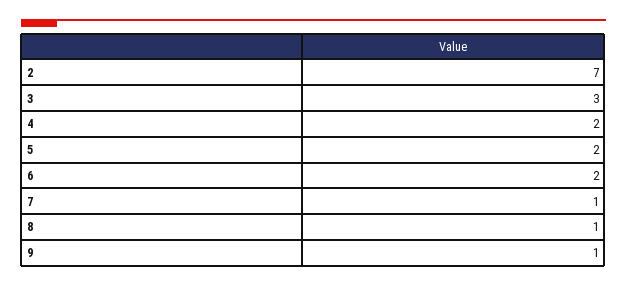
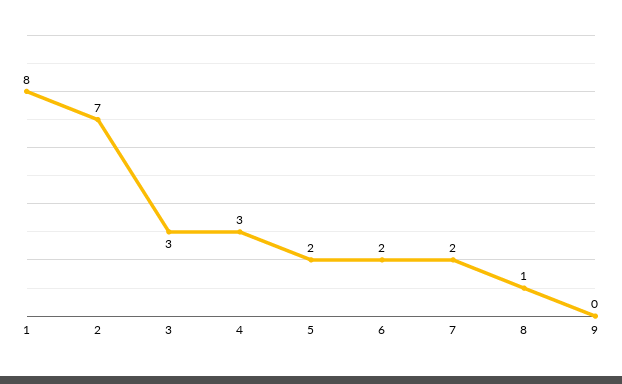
4: 2 -> 3
7: 1 -> 2
9: 1 -> 0
1: none -> 8

